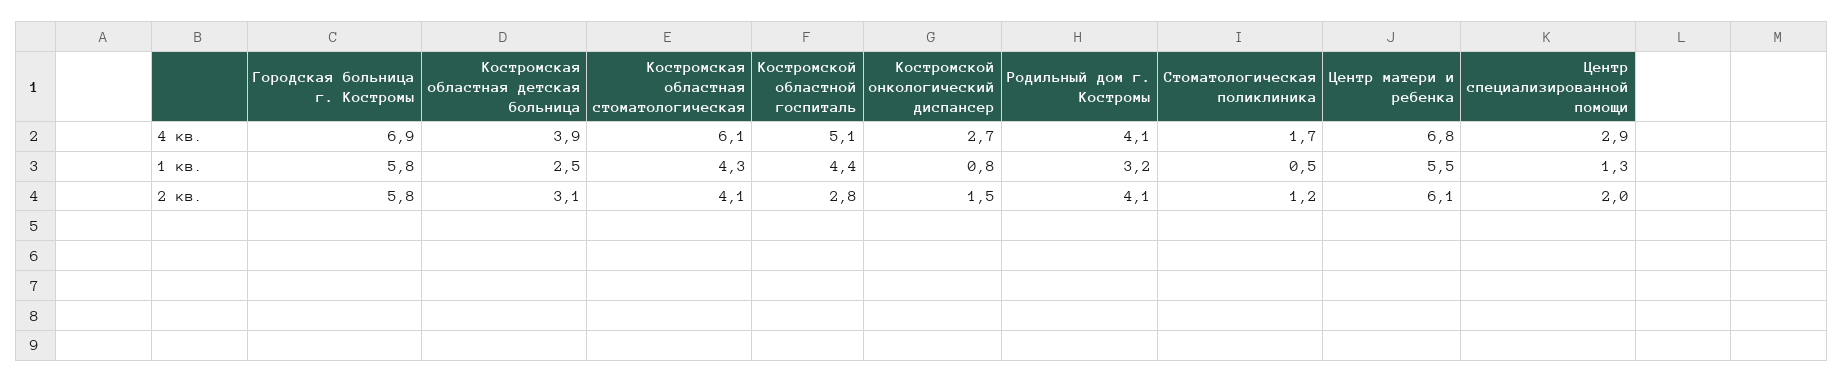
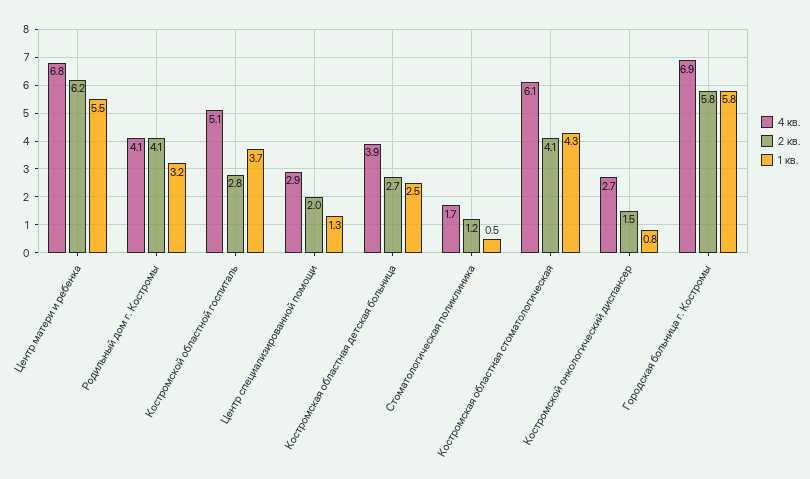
1 кв., Костромской областной госпиталь: 4.4 -> 3.7
2 кв., Костромская областная детская больница: 3.1 -> 2.7
2 кв., Центр матери и ребенка: 6.1 -> 6.2

